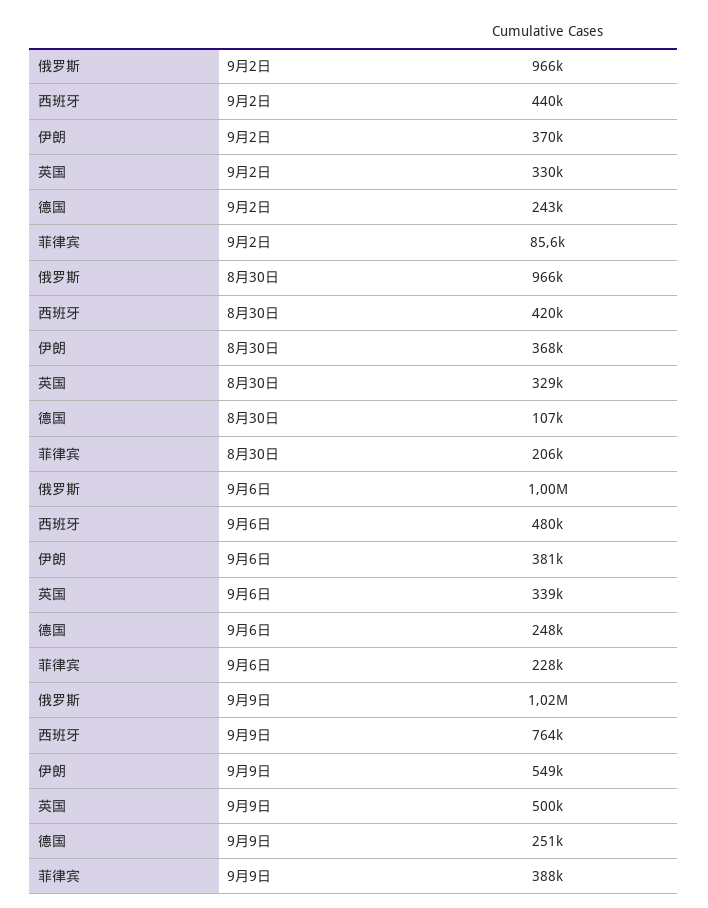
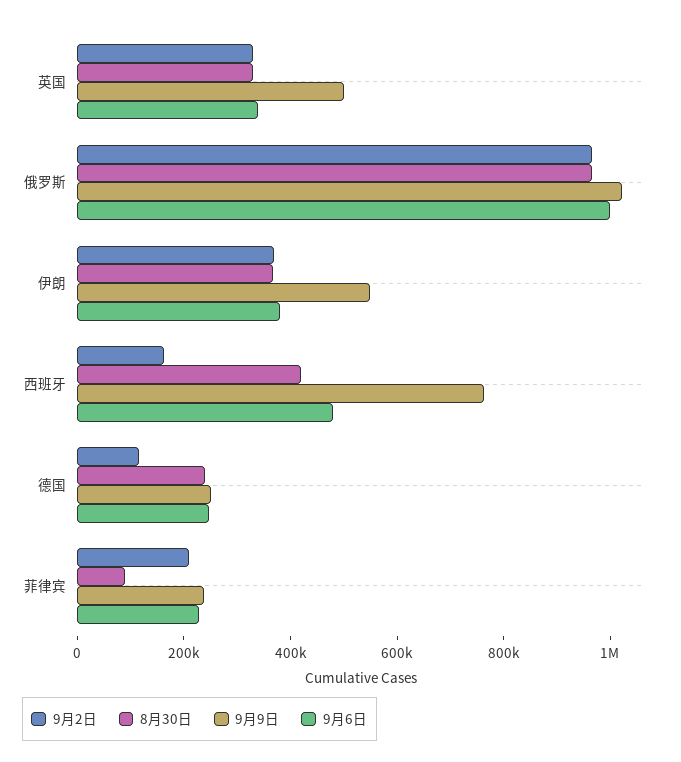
9月2日, 西班牙: 440000 -> 150000
9月2日, 德国: 243000 -> 100000
9月2日, 菲律宾: 85600 -> 200000
8月30日, 德国: 107000 -> 250000
8月30日, 菲律宾: 206000 -> 100000
9月9日, 菲律宾: 388000 -> 250000

